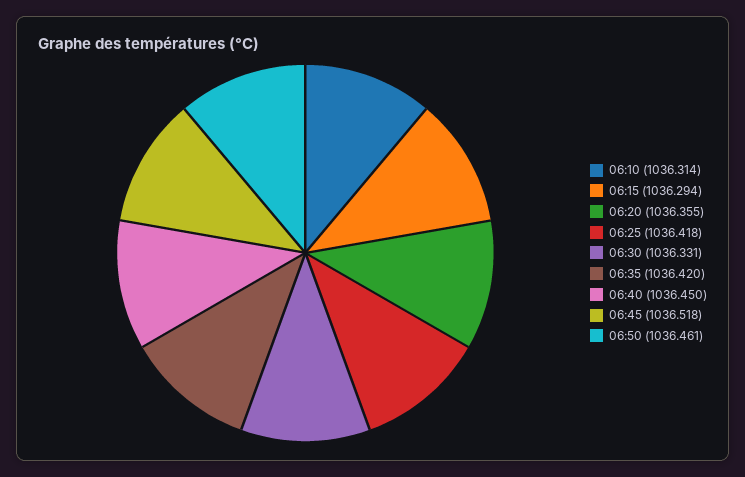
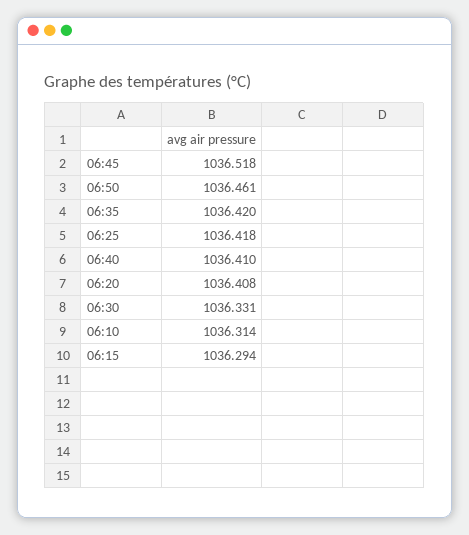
06:20: 1036.355 -> 1036.408
06:40: 1036.45 -> 1036.41

